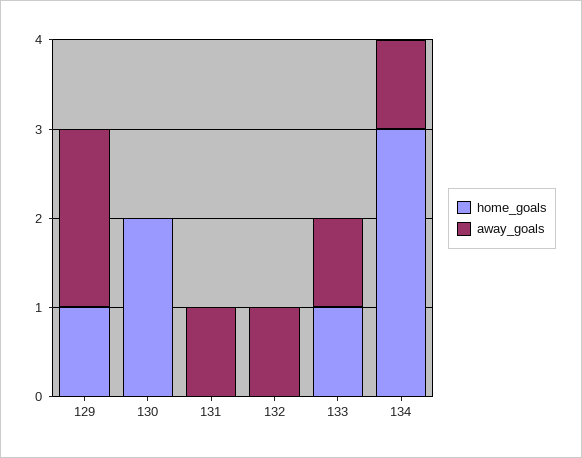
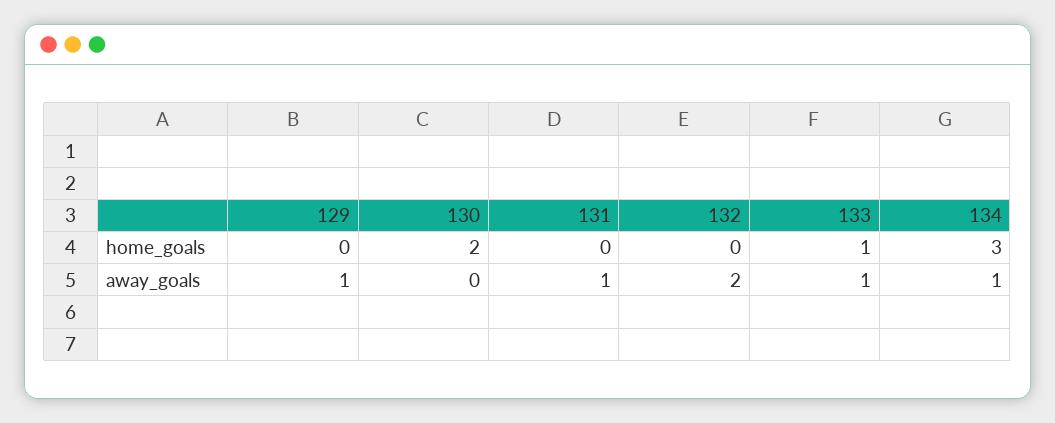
home_goals, 129: 1 -> 0
away_goals, 129: 2 -> 1
away_goals, 132: 1 -> 2

